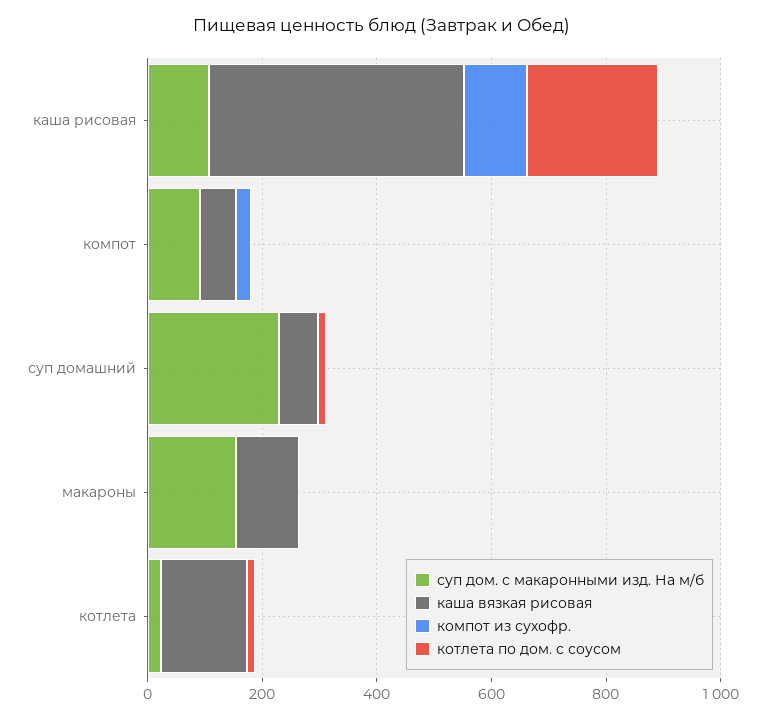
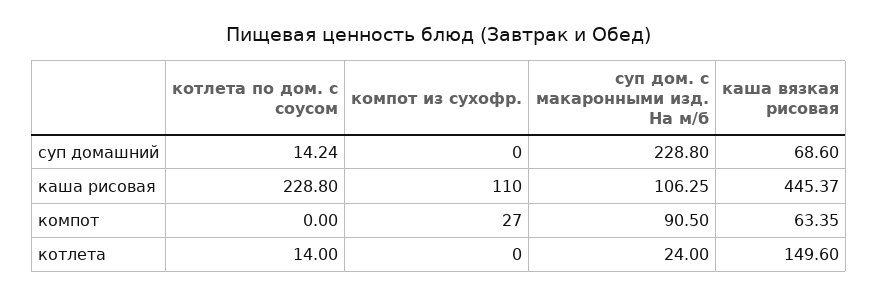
суп дом. с макаронными изд. На м/б, макароны: 150 -> none
каша вязкая рисовая, макароны: 100 -> none
компот из сухофр., макароны: 0 -> none
котлета по дом. с соусом, макароны: 0 -> none

